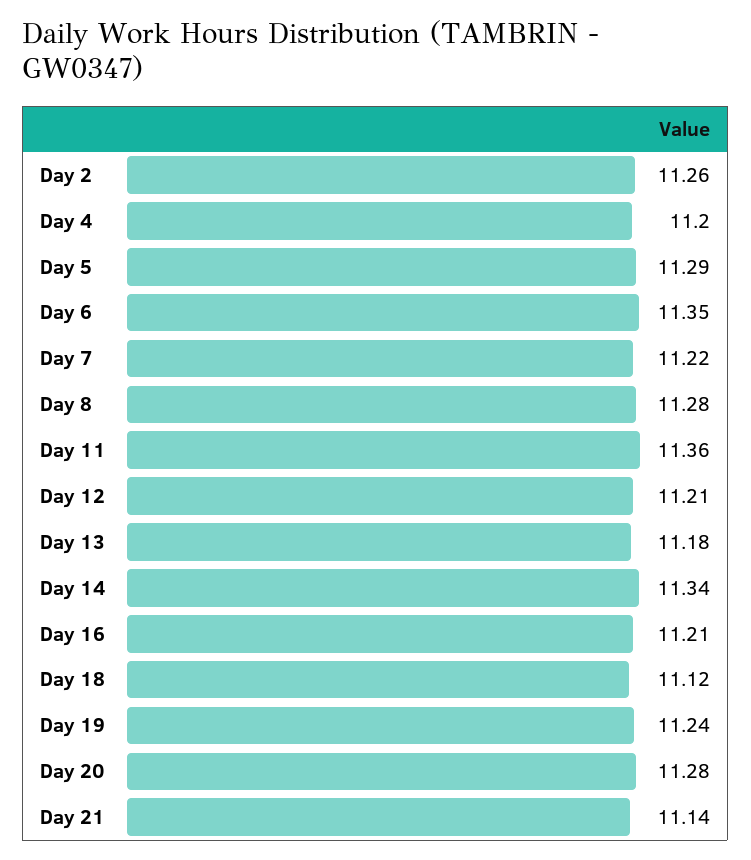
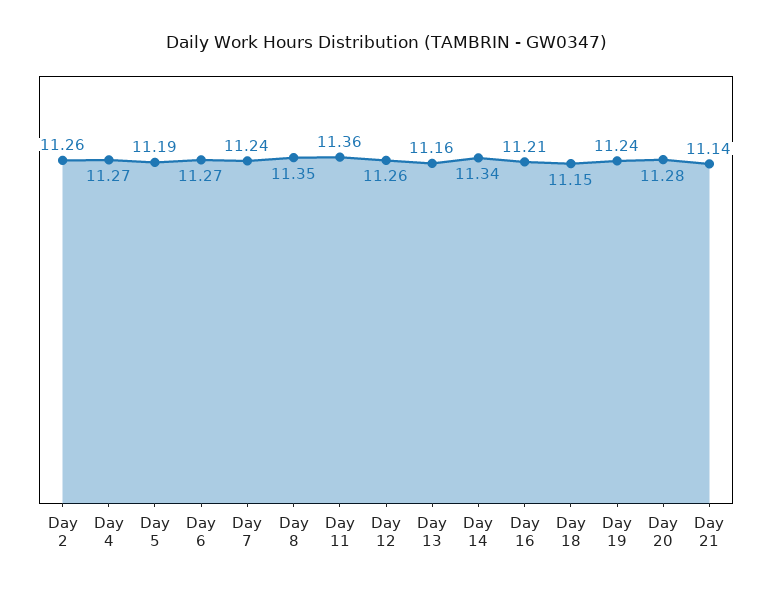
Day 4: 11.2 -> 11.27
Day 5: 11.29 -> 11.19
Day 6: 11.35 -> 11.27
Day 7: 11.22 -> 11.24
Day 8: 11.28 -> 11.35
Day 12: 11.21 -> 11.26
Day 13: 11.18 -> 11.16
Day 18: 11.12 -> 11.15

